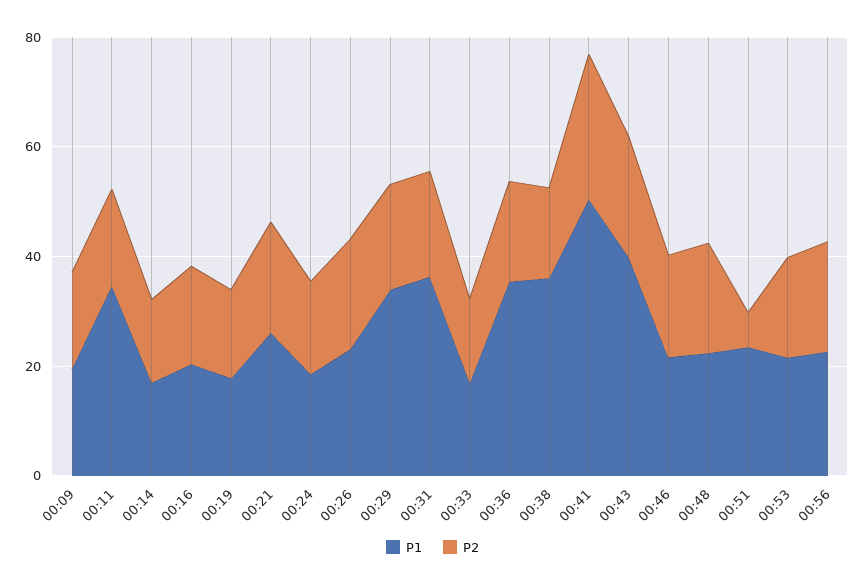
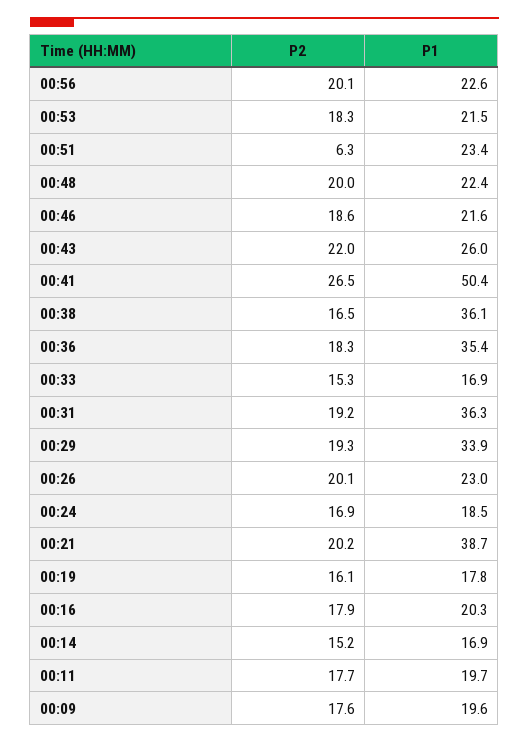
P1, 00:11: 35 -> 19.7
P1, 00:21: 25 -> 38.7
P1, 00:43: 40 -> 26

